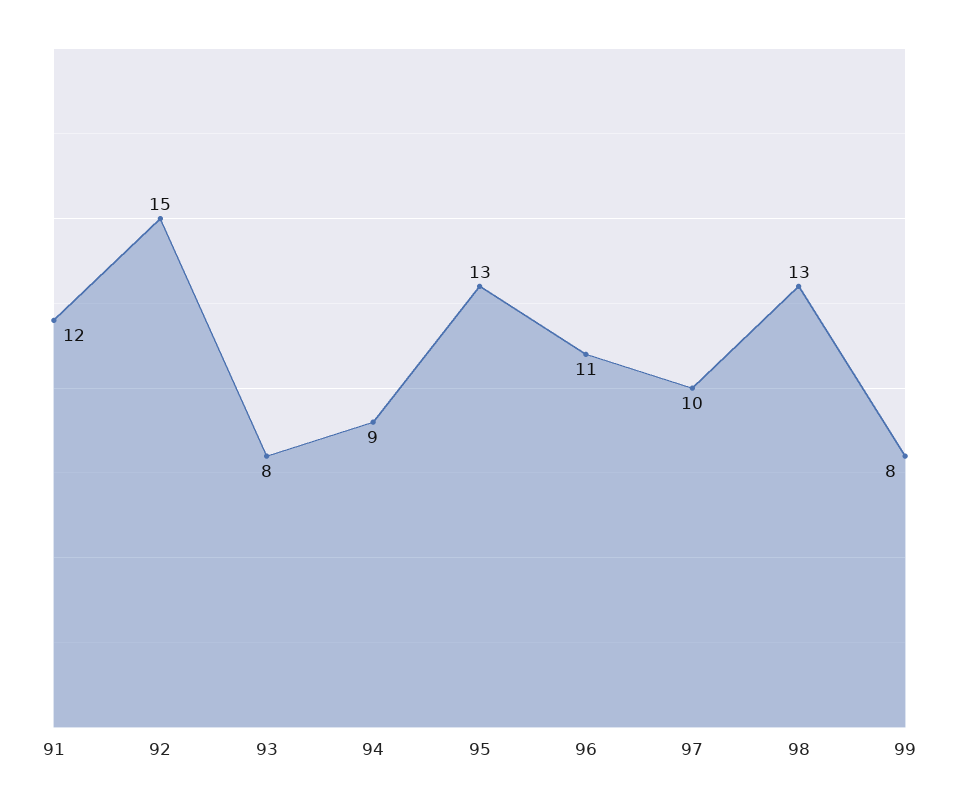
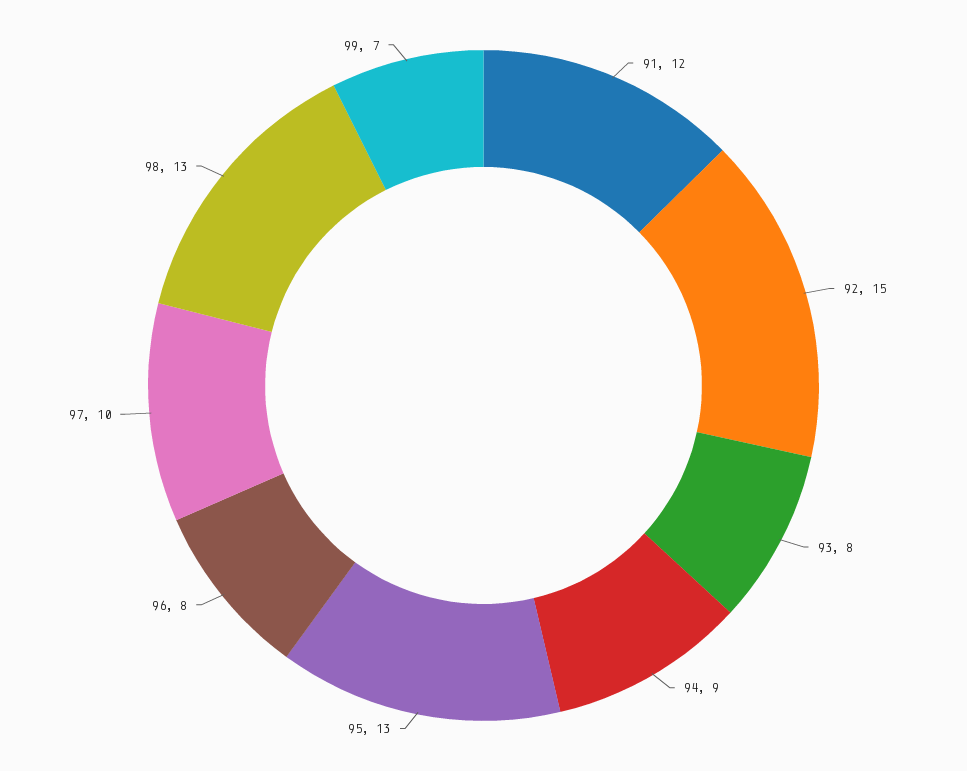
96: 11 -> 8
99: 8 -> 7

